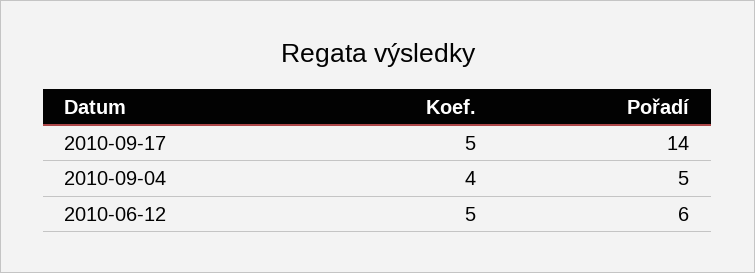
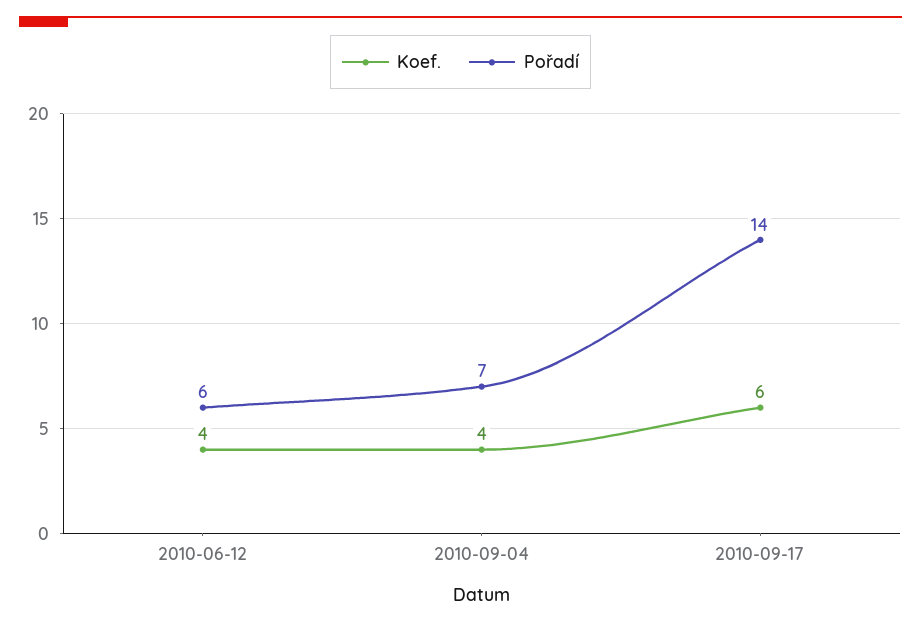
Koef., 2010-09-17: 5 -> 6
Pořadí, 2010-09-04: 5 -> 7
Koef., 2010-06-12: 5 -> 4

